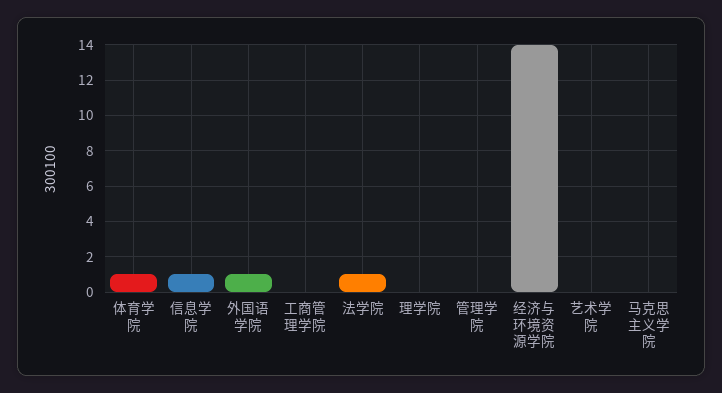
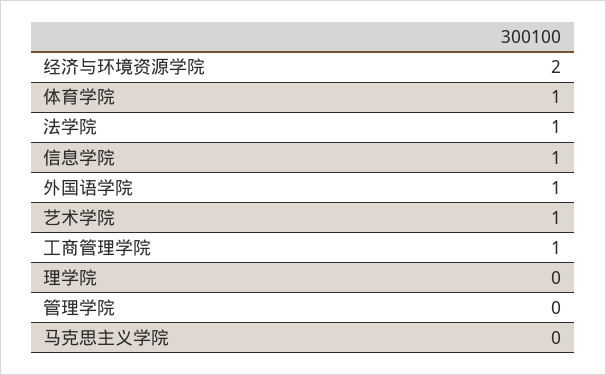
工商管理学院: 0 -> 1
经济与环境资源学院: 14 -> 2
艺术学院: 0 -> 1

